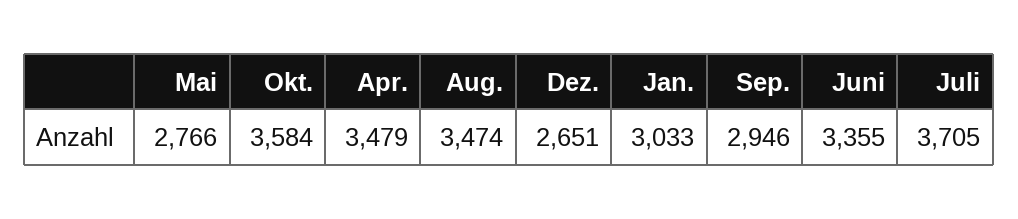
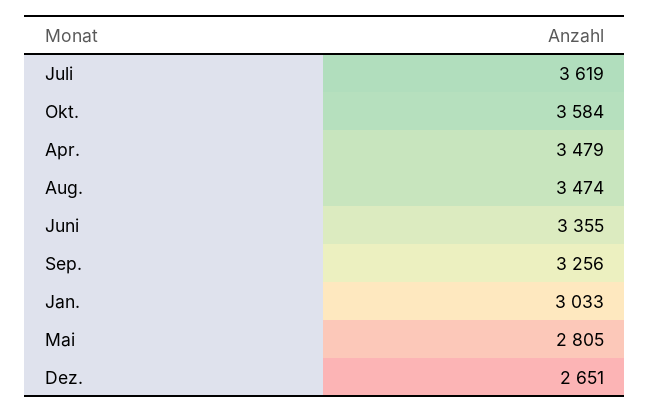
Mai: 2766 -> 2805
Sep.: 2946 -> 3256
Juli: 3705 -> 3619

